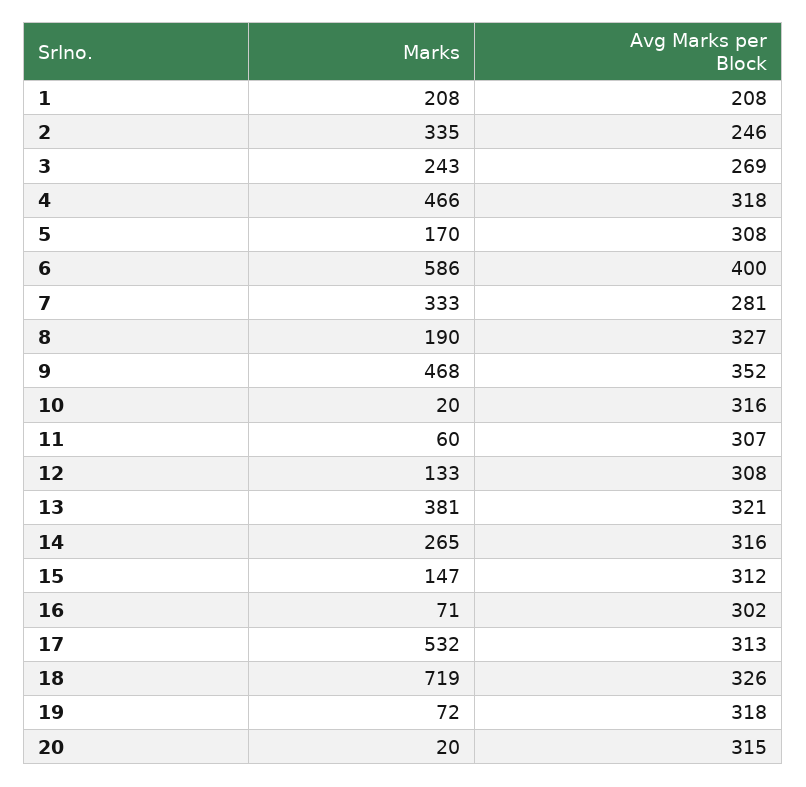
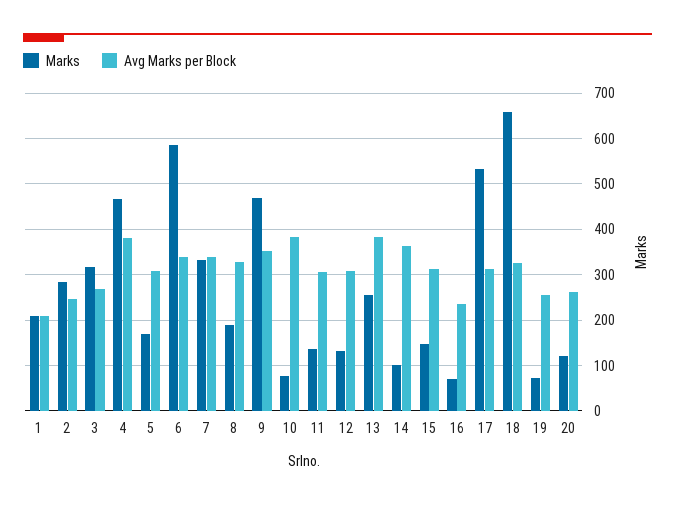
Marks, 2: 335 -> 280
Marks, 3: 243 -> 320
Avg Marks per Block, 4: 318 -> 380
Avg Marks per Block, 6: 400 -> 340
Avg Marks per Block, 7: 281 -> 340
Marks, 10: 20 -> 80
Avg Marks per Block, 10: 316 -> 380
Marks, 11: 60 -> 140
Marks, 13: 381 -> 260
Avg Marks per Block, 13: 321 -> 380
Marks, 14: 265 -> 100
Avg Marks per Block, 14: 316 -> 360
Avg Marks per Block, 16: 302 -> 240
Marks, 18: 719 -> 660
Avg Marks per Block, 19: 318 -> 260
Marks, 20: 20 -> 120
Avg Marks per Block, 20: 315 -> 260

